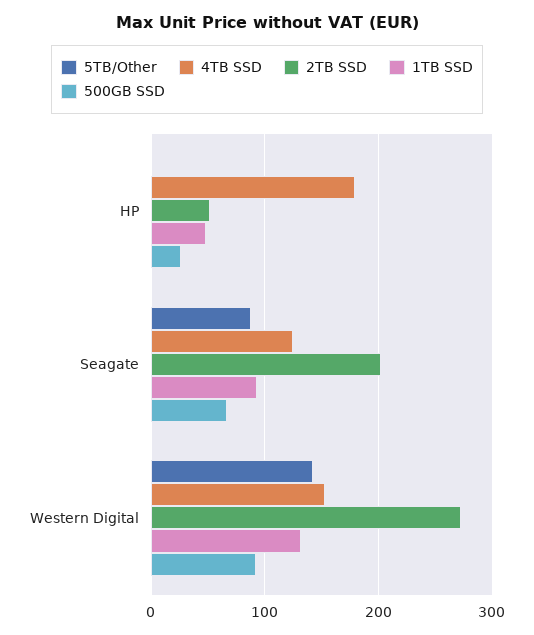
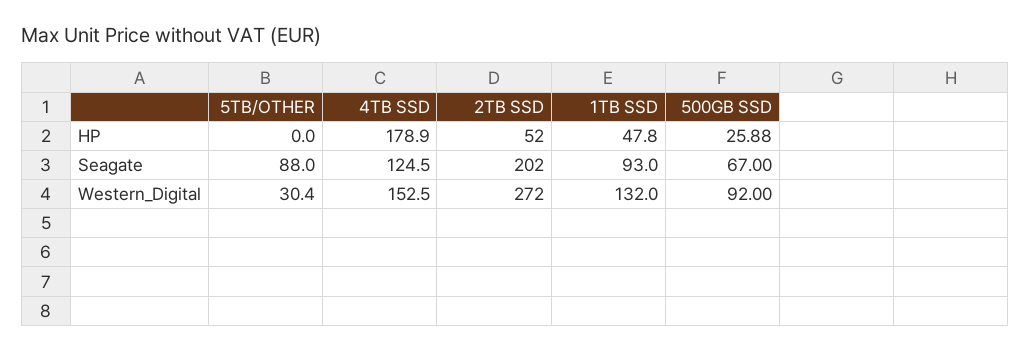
5TB/Other, Western Digital: 140 -> 30.4

